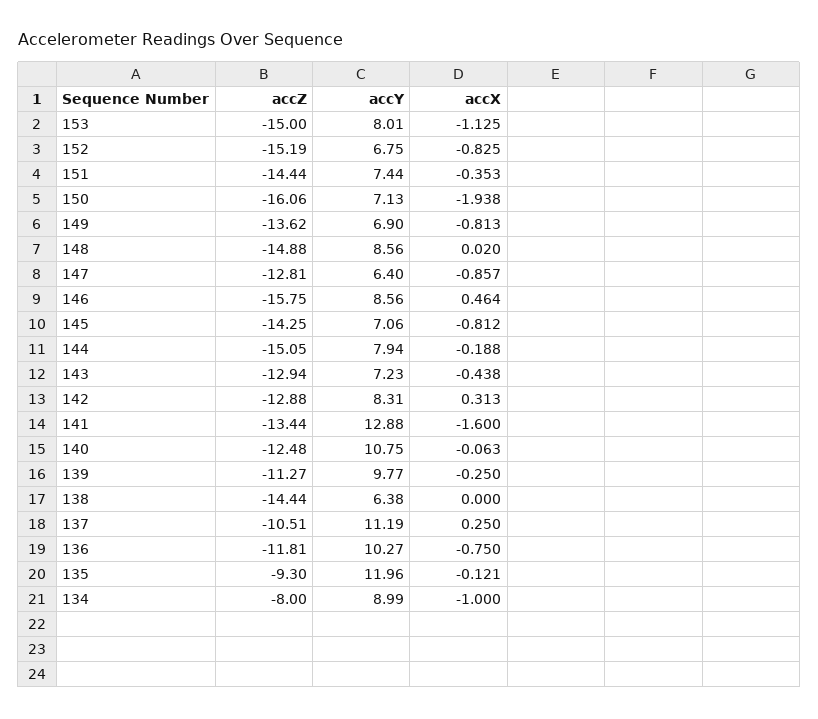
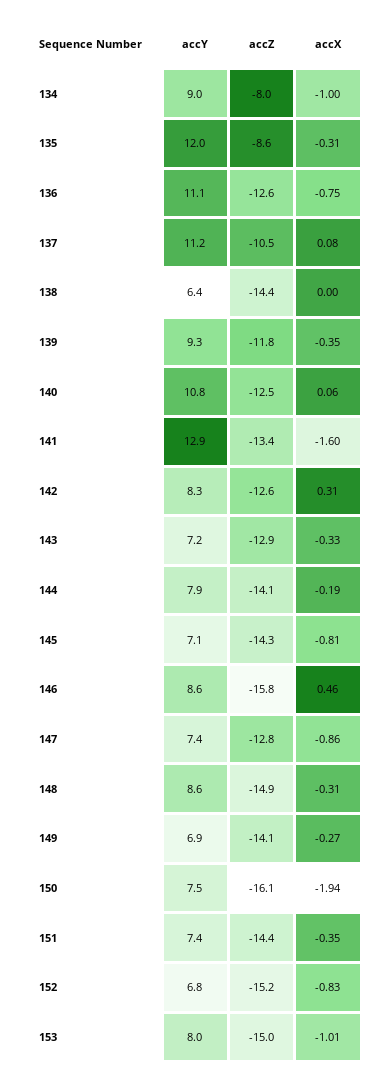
accX, 153: -1.125 -> -1.01
accY, 150: 7.13 -> 7.5
accZ, 149: -13.62 -> -14.1
accX, 149: -0.813 -> -0.27
accX, 148: 0.02 -> -0.31
accY, 147: 6.4 -> 7.4
accZ, 144: -15.05 -> -14.1
accX, 143: -0.438 -> -0.33
accZ, 142: -12.88 -> -12.6
accX, 140: -0.063 -> 0.06
accZ, 139: -11.27 -> -11.8
accY, 139: 9.77 -> 9.3
accX, 139: -0.25 -> -0.35
accX, 137: 0.25 -> 0.08
accZ, 136: -11.81 -> -12.6
accY, 136: 10.27 -> 11.1
accZ, 135: -9.3 -> -8.6
accX, 135: -0.121 -> -0.31

